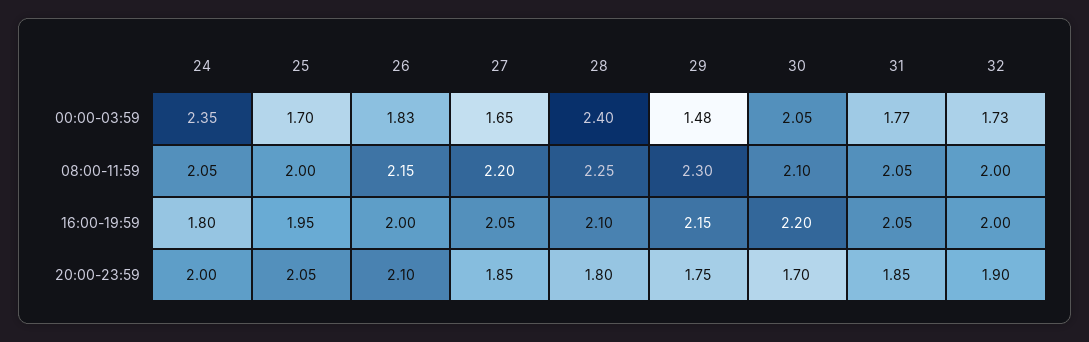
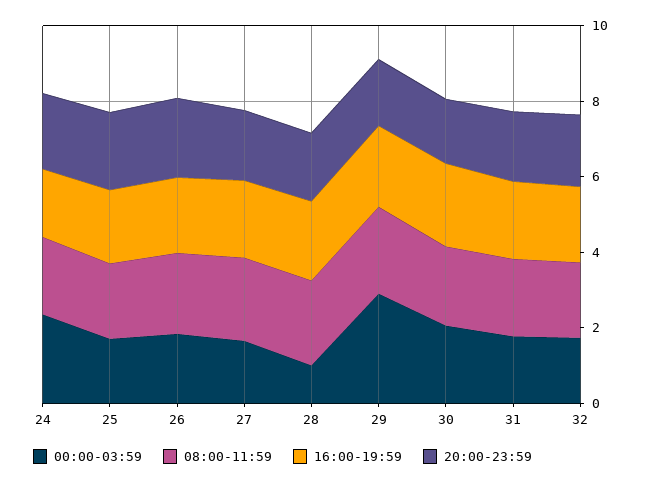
00:00-03:59, 28: 2.4 -> 1
00:00-03:59, 29: 1.48 -> 3

